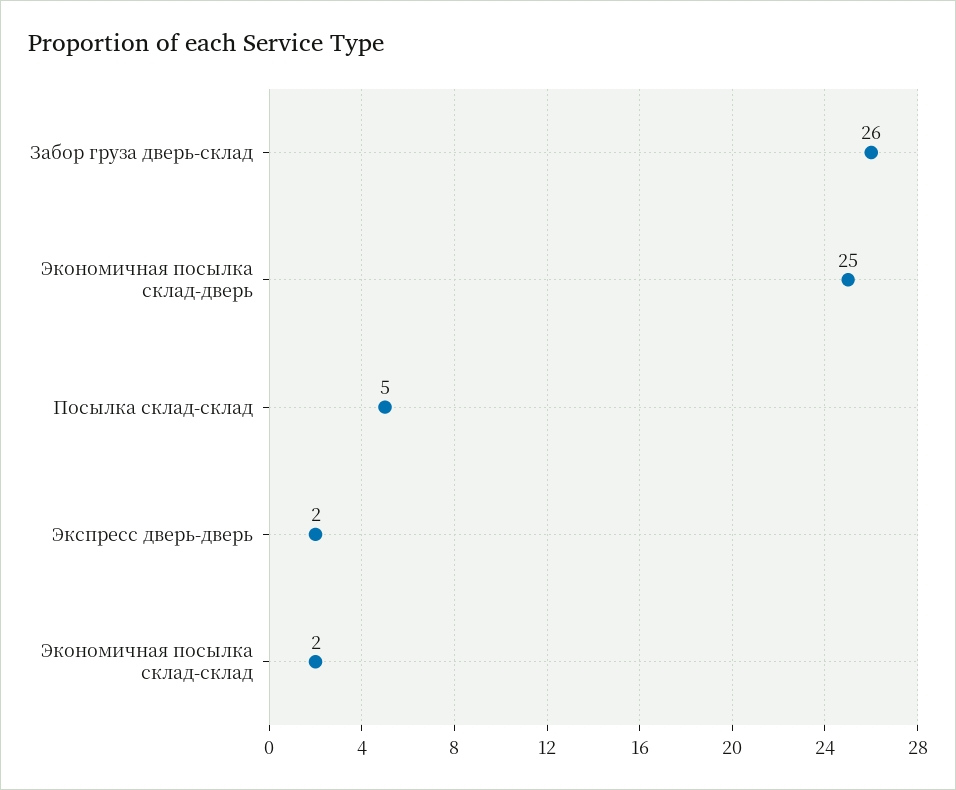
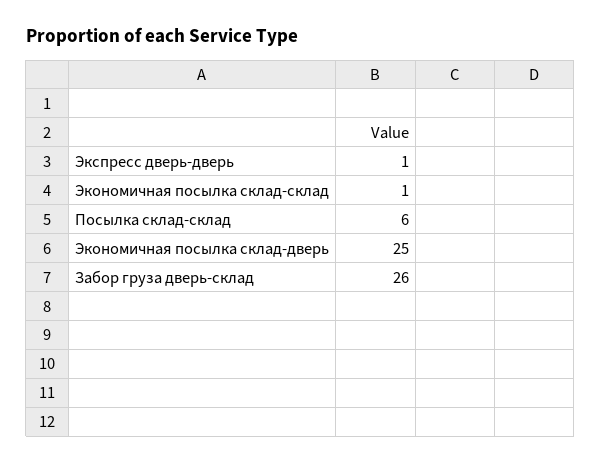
Посылка склад-склад: 5 -> 6
Экспресс дверь-дверь: 2 -> 1
Экономичная посылка склад-склад: 2 -> 1

